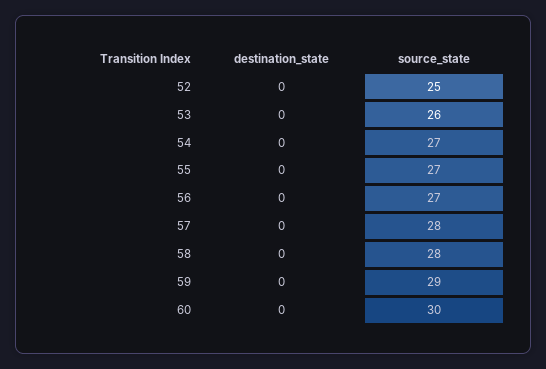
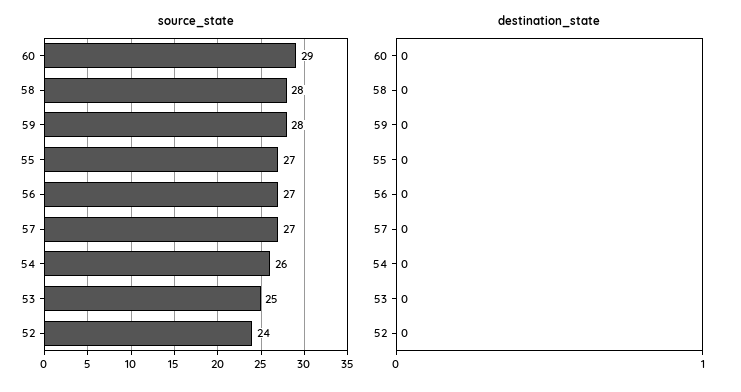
source_state, 52: 25 -> 24
source_state, 53: 26 -> 25
source_state, 54: 27 -> 26
source_state, 57: 28 -> 27
source_state, 59: 29 -> 28
source_state, 60: 30 -> 29

